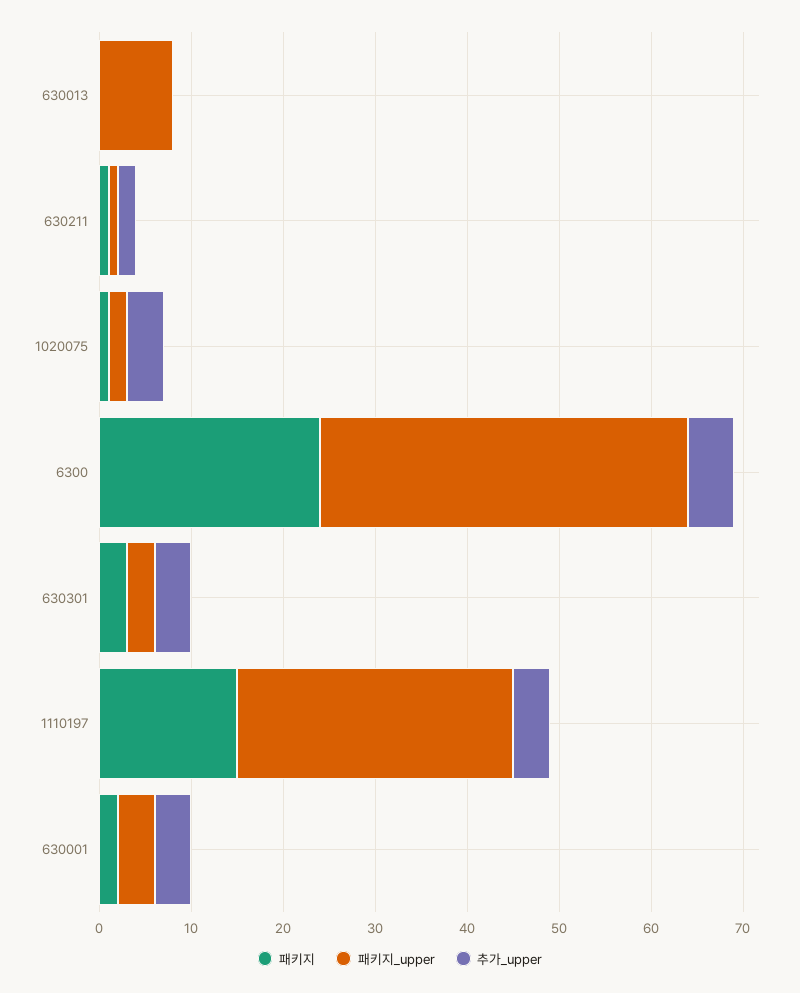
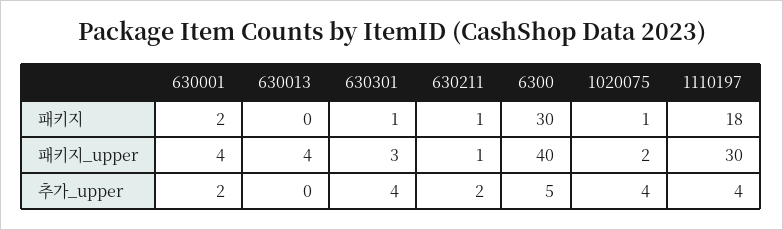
패키지_upper, 630013: 8 -> 4
패키지, 6300: 24 -> 30
패키지, 630301: 3 -> 1
패키지, 1110197: 15 -> 18
추가_upper, 630001: 4 -> 2

